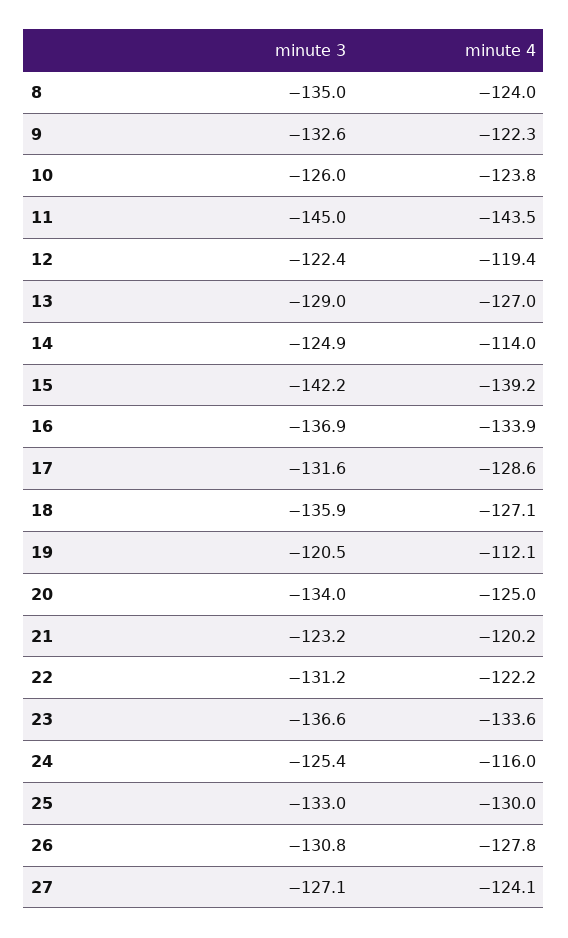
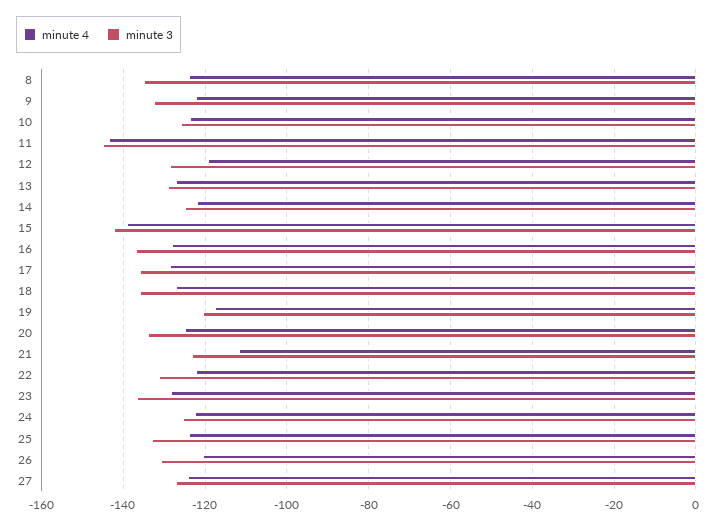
minute 3, 12: -122.4 -> -128
minute 4, 14: -114 -> -122
minute 4, 16: -133.9 -> -128
minute 3, 17: -131.6 -> -136
minute 4, 19: -112.1 -> -118
minute 4, 21: -120.2 -> -112
minute 4, 23: -133.6 -> -128
minute 4, 24: -116 -> -122
minute 4, 25: -130 -> -124
minute 4, 26: -127.8 -> -120

